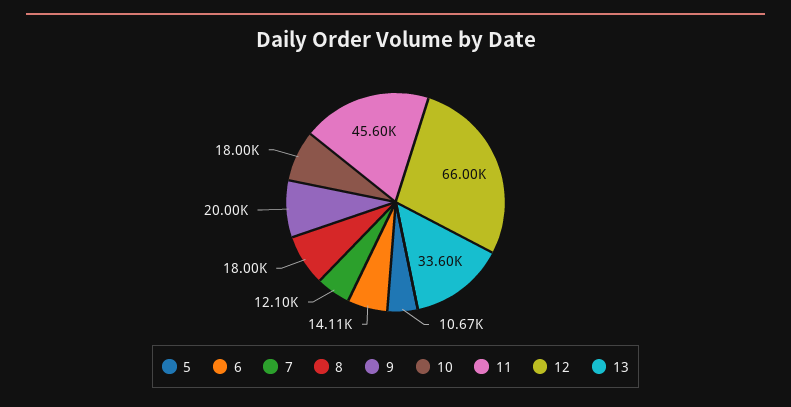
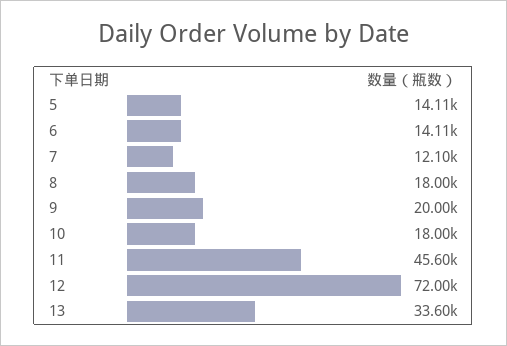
5: 10670 -> 14110
12: 66000 -> 72000

